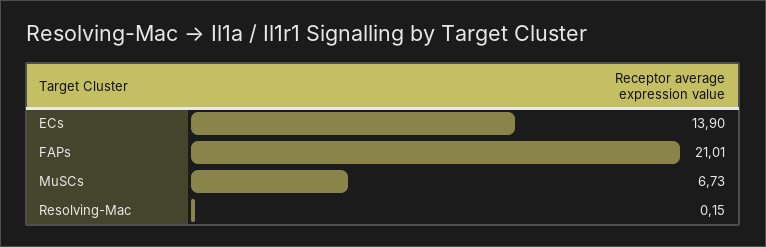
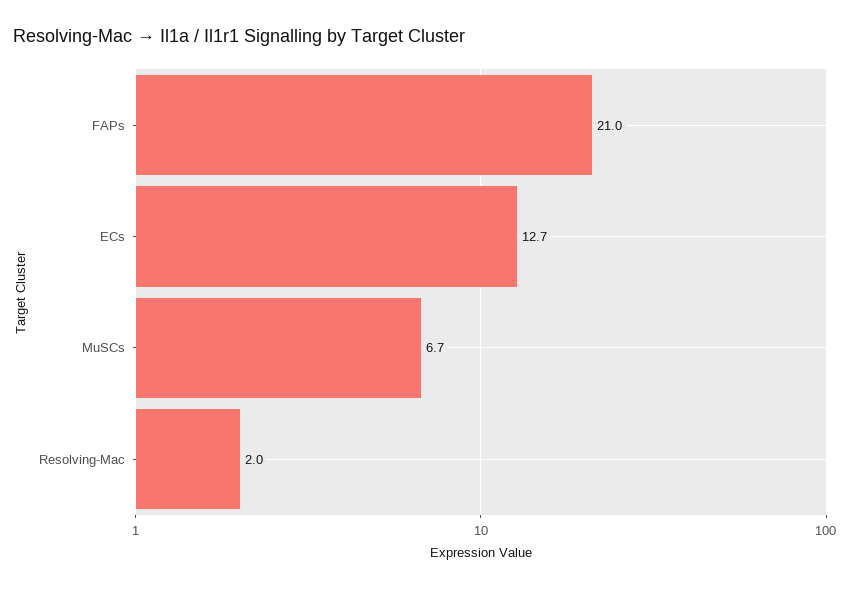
ECs: 13.9 -> 12.7
Resolving-Mac: 0.15 -> 2

